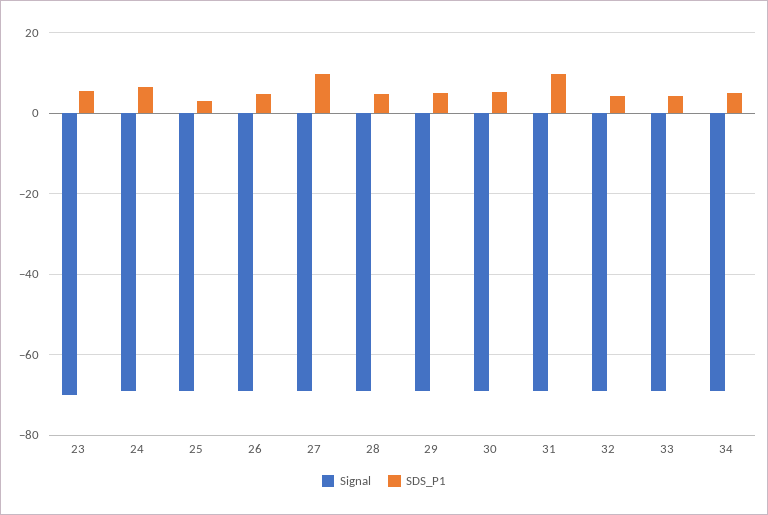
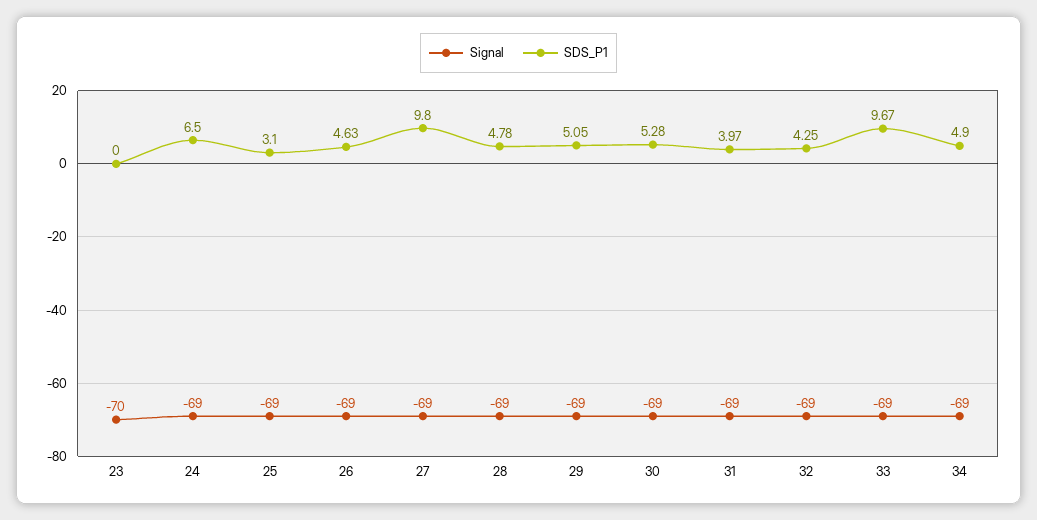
SDS_P1, 23: 6 -> 0
SDS_P1, 31: 10 -> 3.97
SDS_P1, 33: 4 -> 9.67

